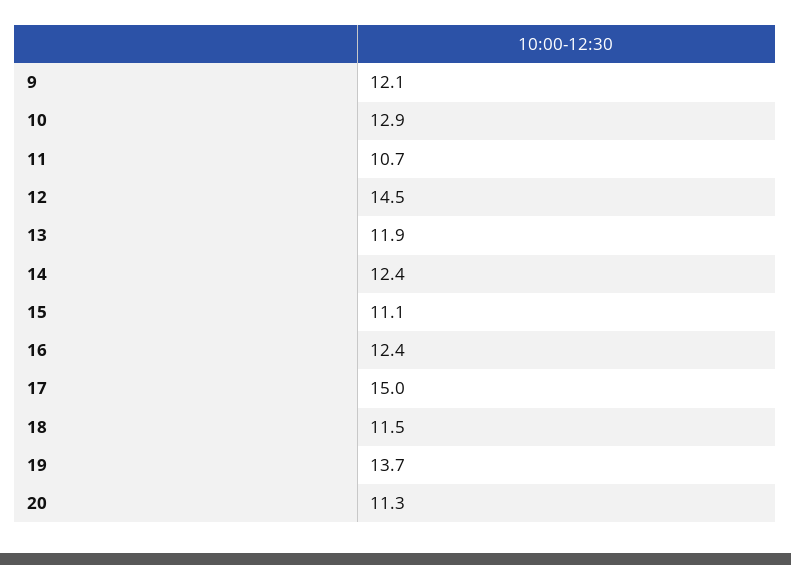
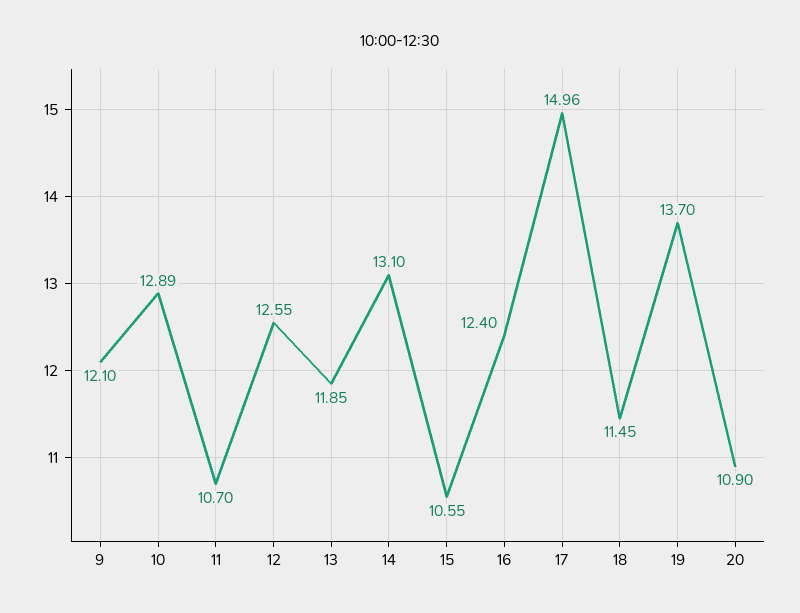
12: 14.5 -> 12.55
14: 12.4 -> 13.1
15: 11.1 -> 10.55
20: 11.3 -> 10.9

